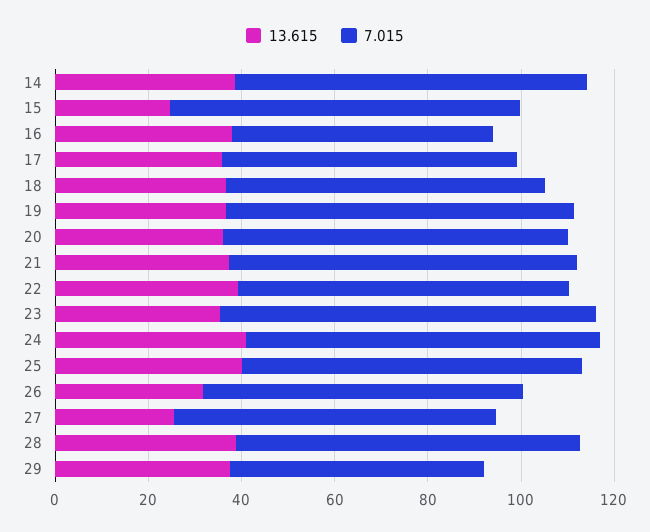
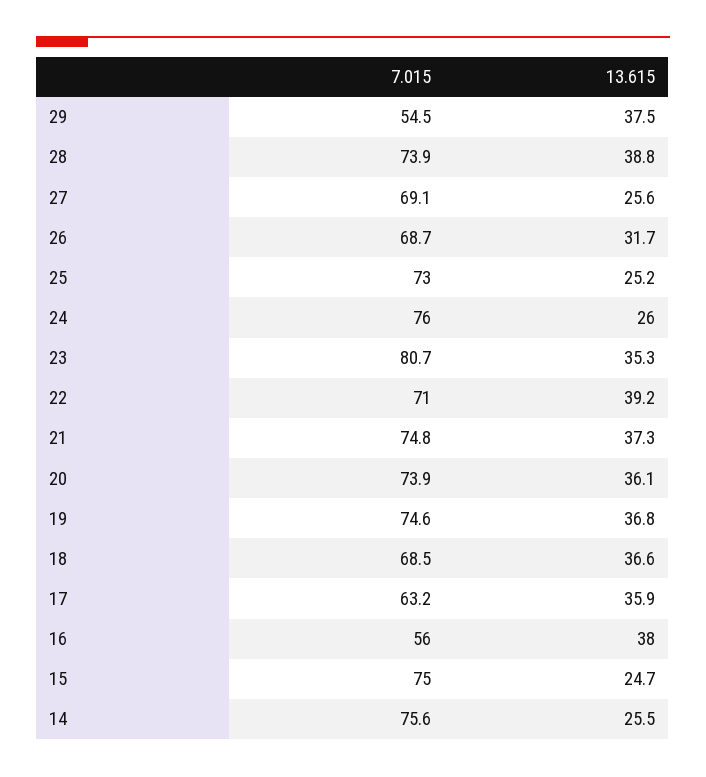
13.615, 14: 40 -> 25.5
13.615, 24: 40 -> 26
13.615, 25: 40 -> 25.2

